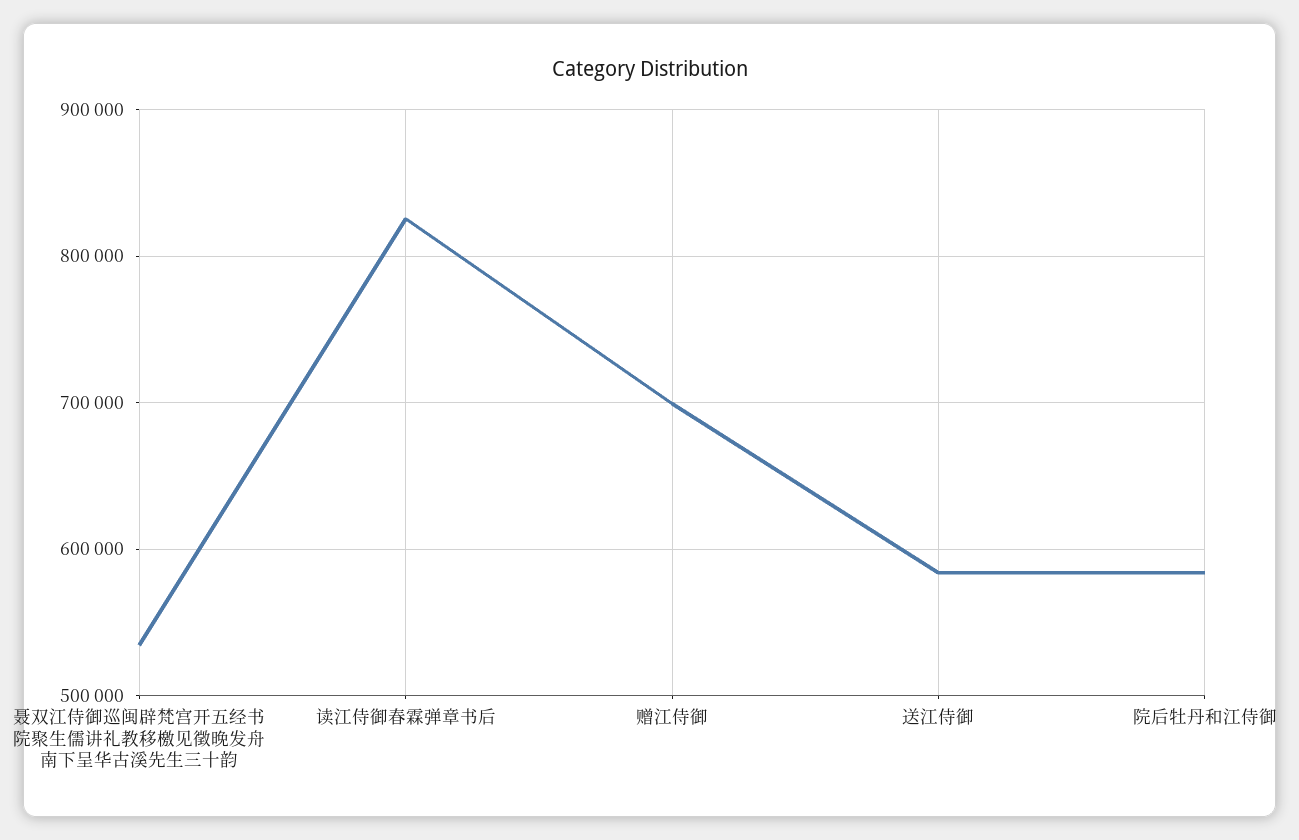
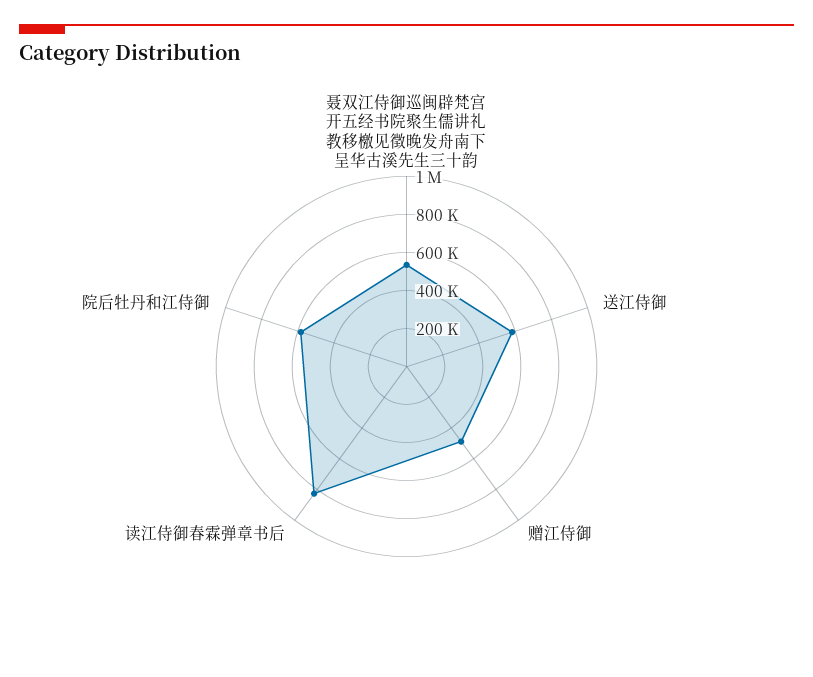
赠江侍御: 700000 -> 500000

